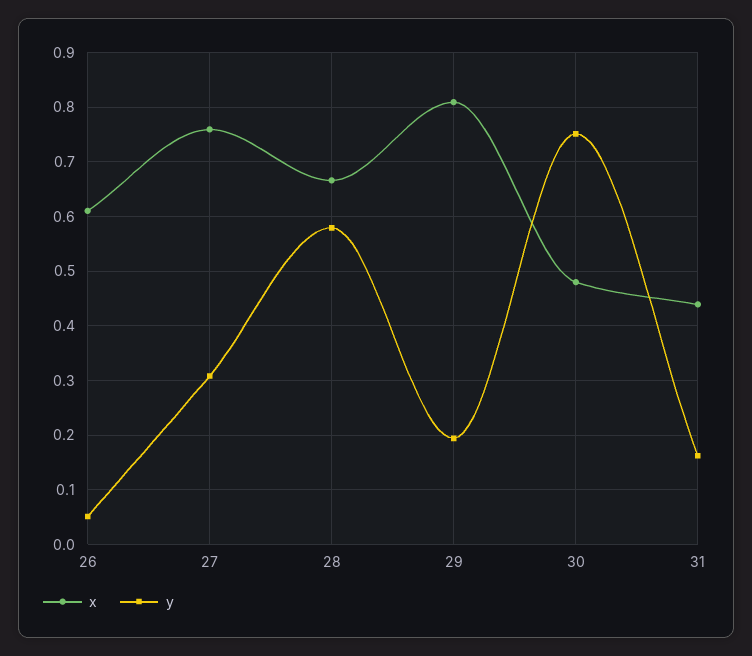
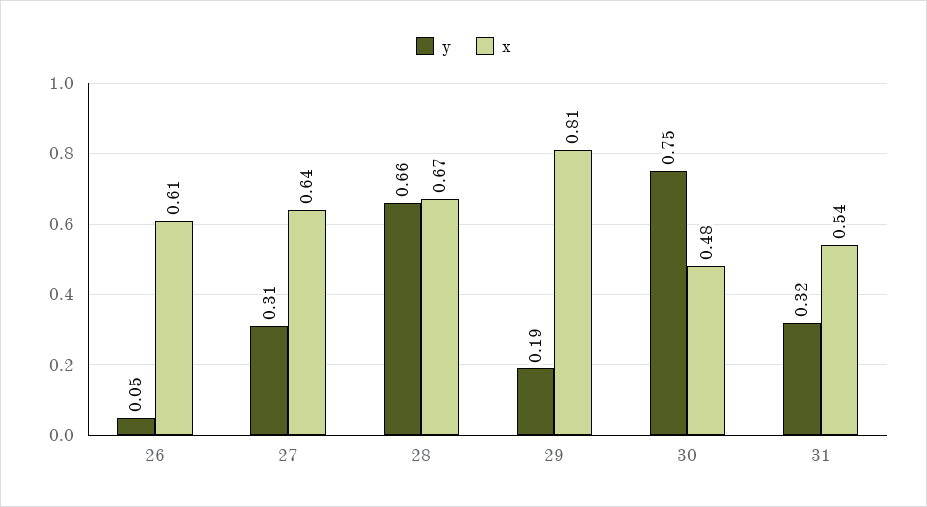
x, 27: 0.76 -> 0.64
y, 28: 0.58 -> 0.66
x, 31: 0.44 -> 0.54
y, 31: 0.16 -> 0.32

